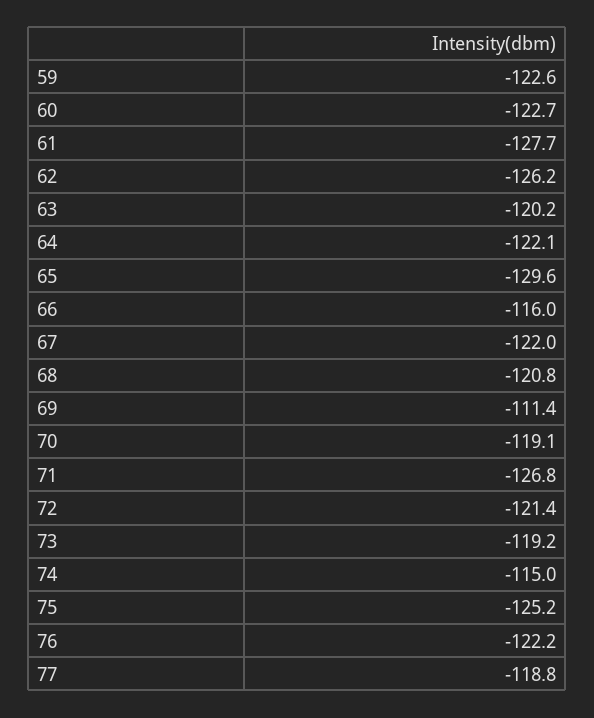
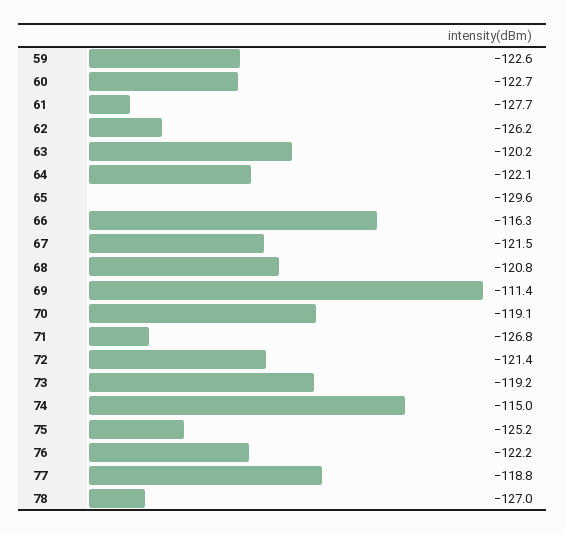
66: -116 -> -116.3
67: -122 -> -121.5
78: none -> -127

